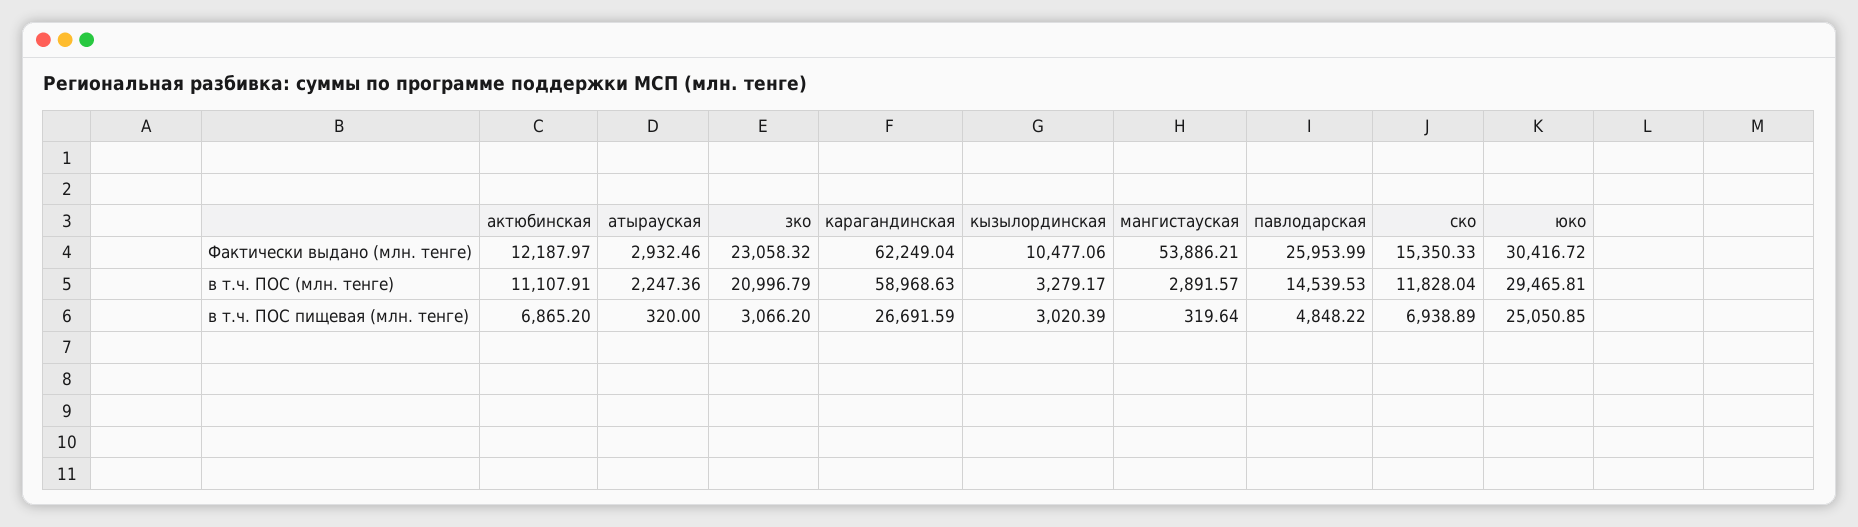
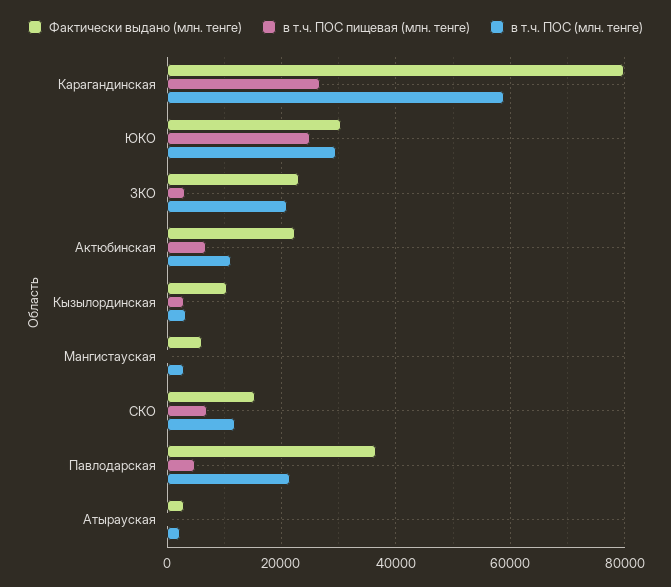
Фактически выдано (млн. тенге), актюбинская: 12187.97 -> 22000
Фактически выдано (млн. тенге), карагандинская: 62249.04 -> 80000
Фактически выдано (млн. тенге), мангистауская: 53886.21 -> 6000
Фактически выдано (млн. тенге), павлодарская: 25953.99 -> 36000
в т.ч. ПОС (млн. тенге), павлодарская: 14539.53 -> 22000

